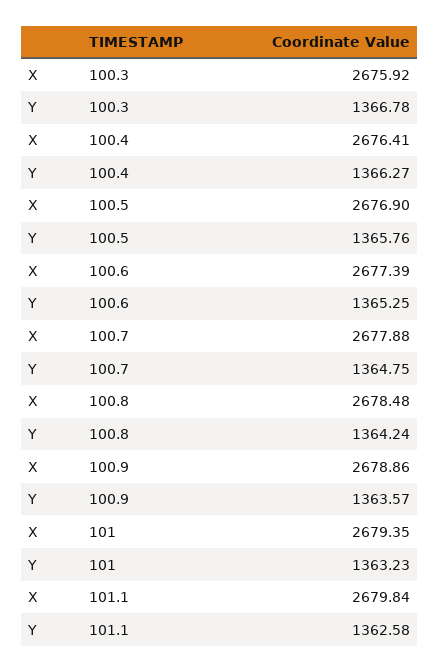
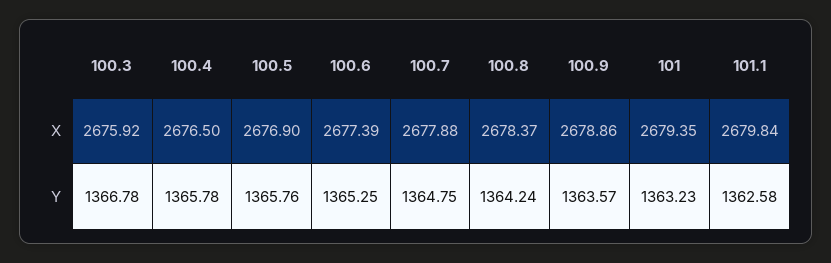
X, 100.4: 2676.41 -> 2676.5
Y, 100.4: 1366.27 -> 1365.78
X, 100.8: 2678.48 -> 2678.37

